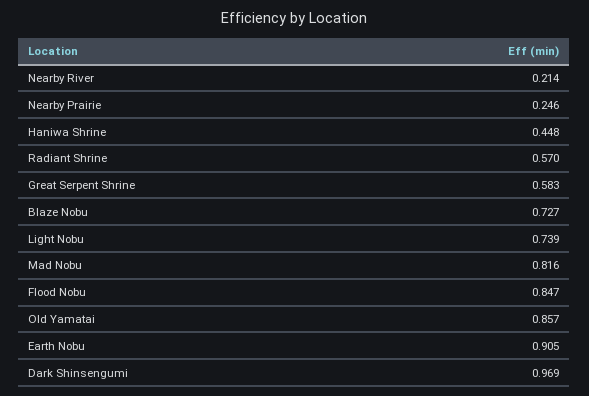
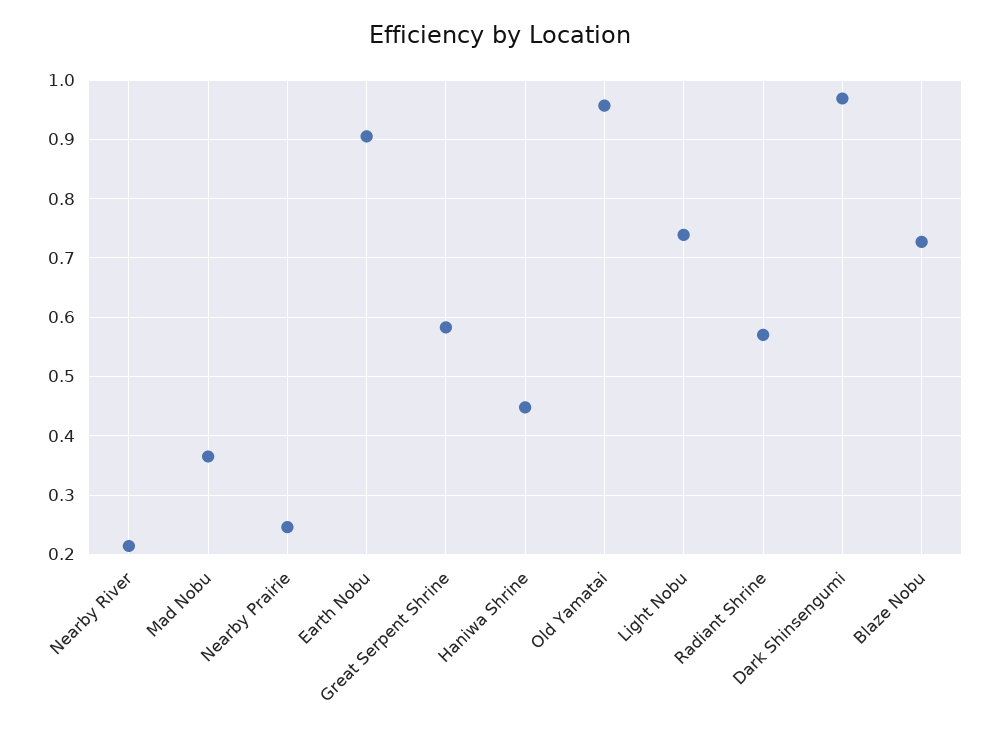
Mad Nobu: 0.816 -> 0.36
Flood Nobu: 0.847 -> none
Old Yamatai: 0.857 -> 0.96

